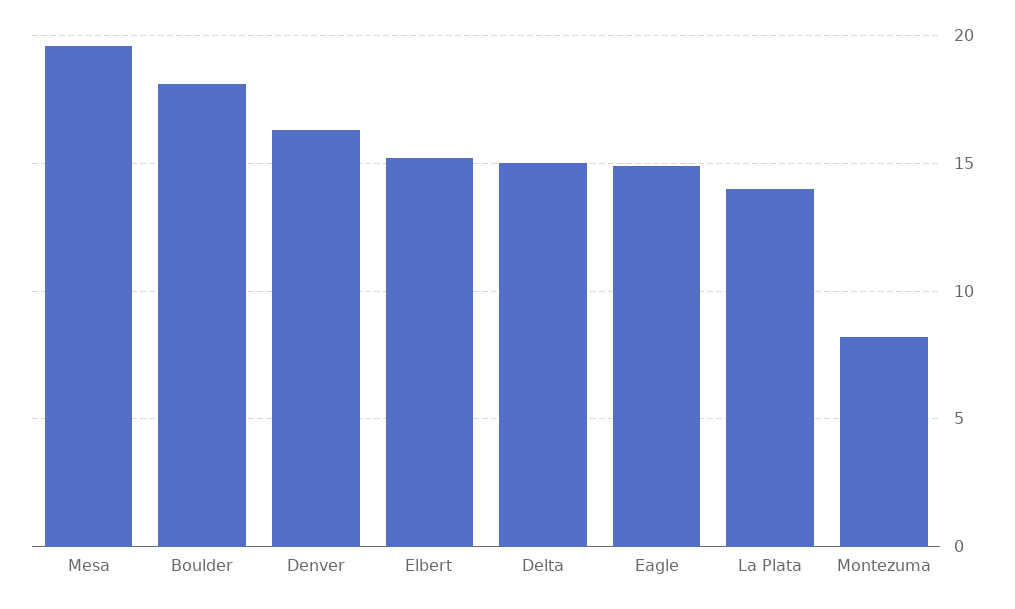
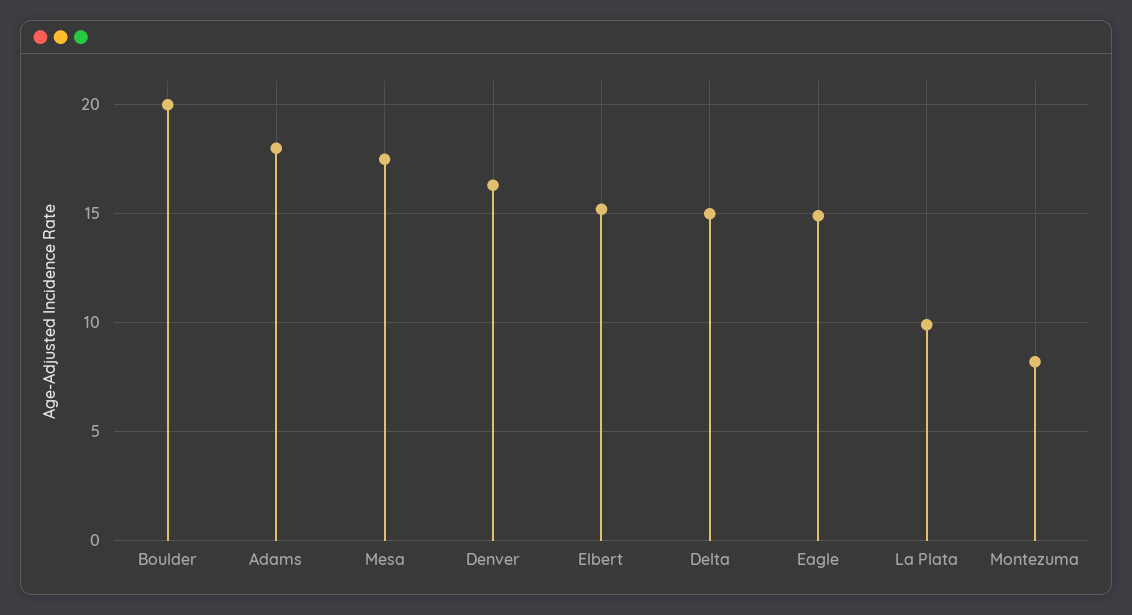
Mesa: 19.5 -> 17.5
Boulder: 18 -> 20
La Plata: 14 -> 10
Adams: none -> 18

